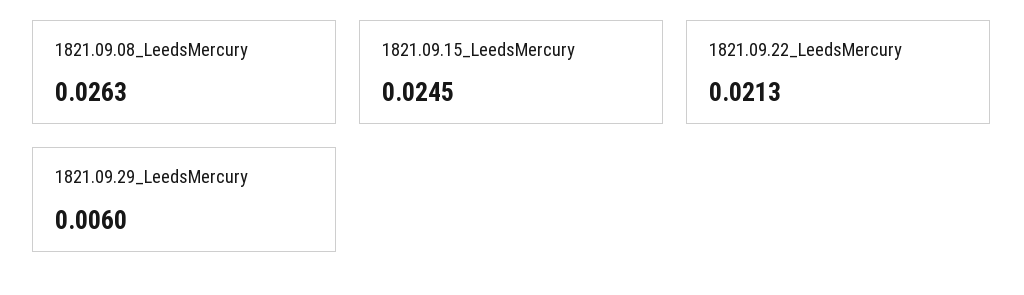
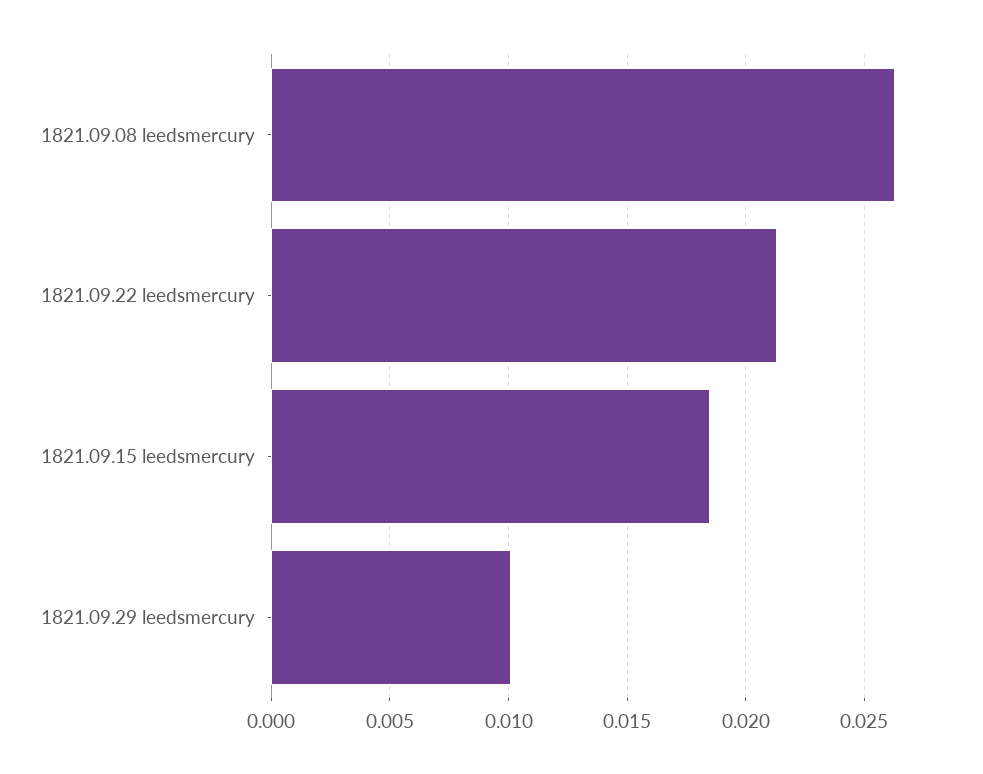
1821.09.15_LeedsMercury: 0.0245 -> 0.0185
1821.09.29_LeedsMercury: 0.006 -> 0.01

